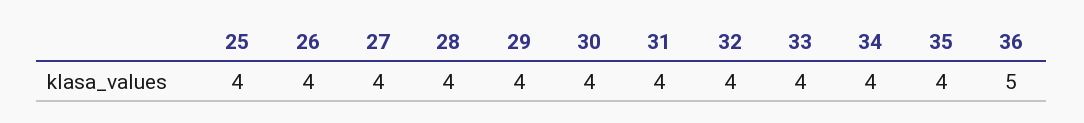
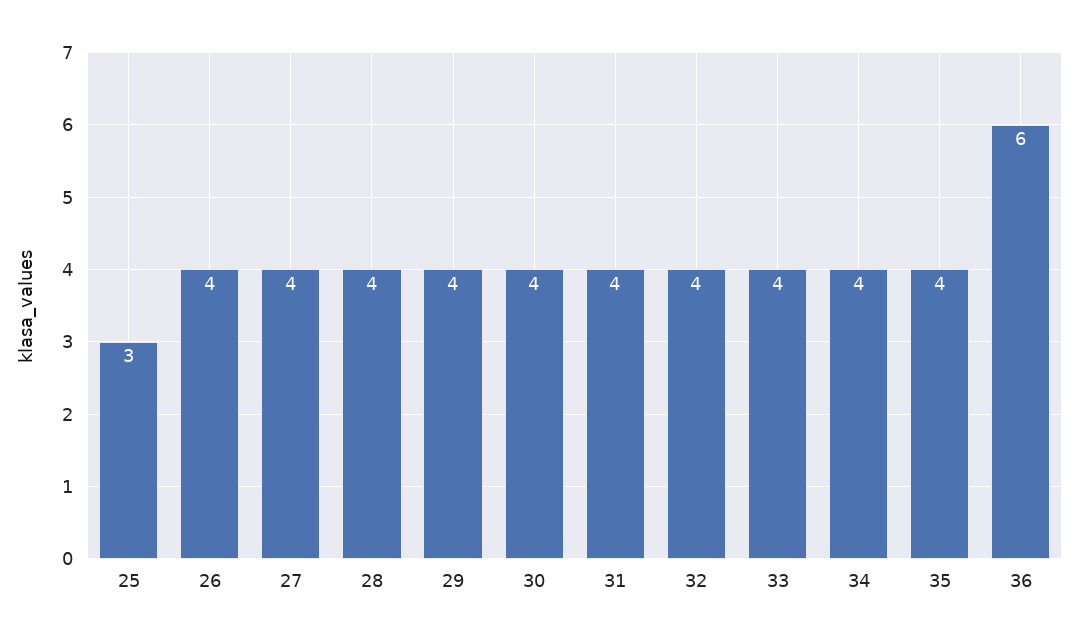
25: 4 -> 3
36: 5 -> 6

